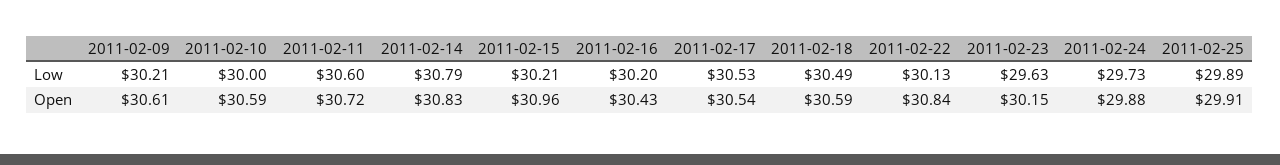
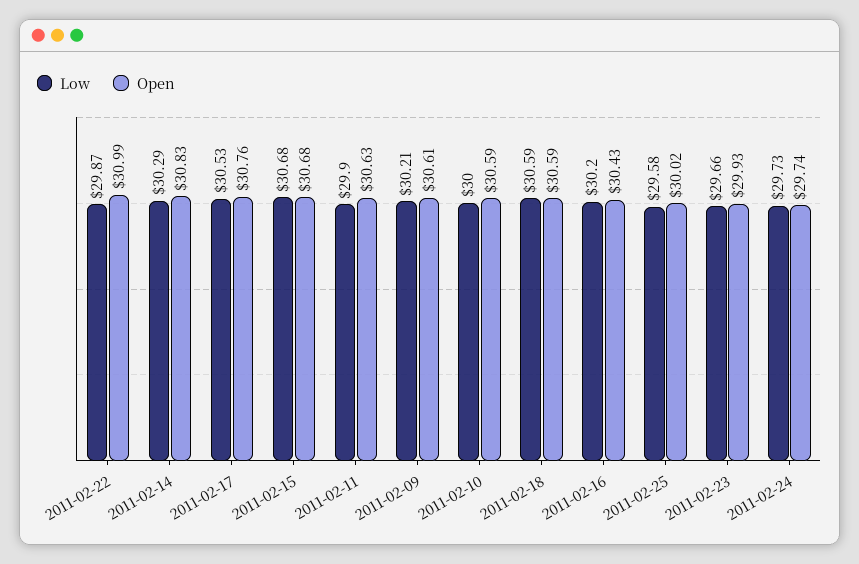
Low, 2011-02-11: 30.6 -> 29.9
Low, 2011-02-14: 30.79 -> 30.29
Low, 2011-02-15: 30.21 -> 30.68
Low, 2011-02-18: 30.49 -> 30.59
Low, 2011-02-22: 30.13 -> 29.87
Low, 2011-02-23: 29.63 -> 29.66
Low, 2011-02-25: 29.89 -> 29.58
Open, 2011-02-11: 30.72 -> 30.63
Open, 2011-02-15: 30.96 -> 30.68
Open, 2011-02-17: 30.54 -> 30.76
Open, 2011-02-22: 30.84 -> 30.99
Open, 2011-02-23: 30.15 -> 29.93
Open, 2011-02-24: 29.88 -> 29.74
Open, 2011-02-25: 29.91 -> 30.02

